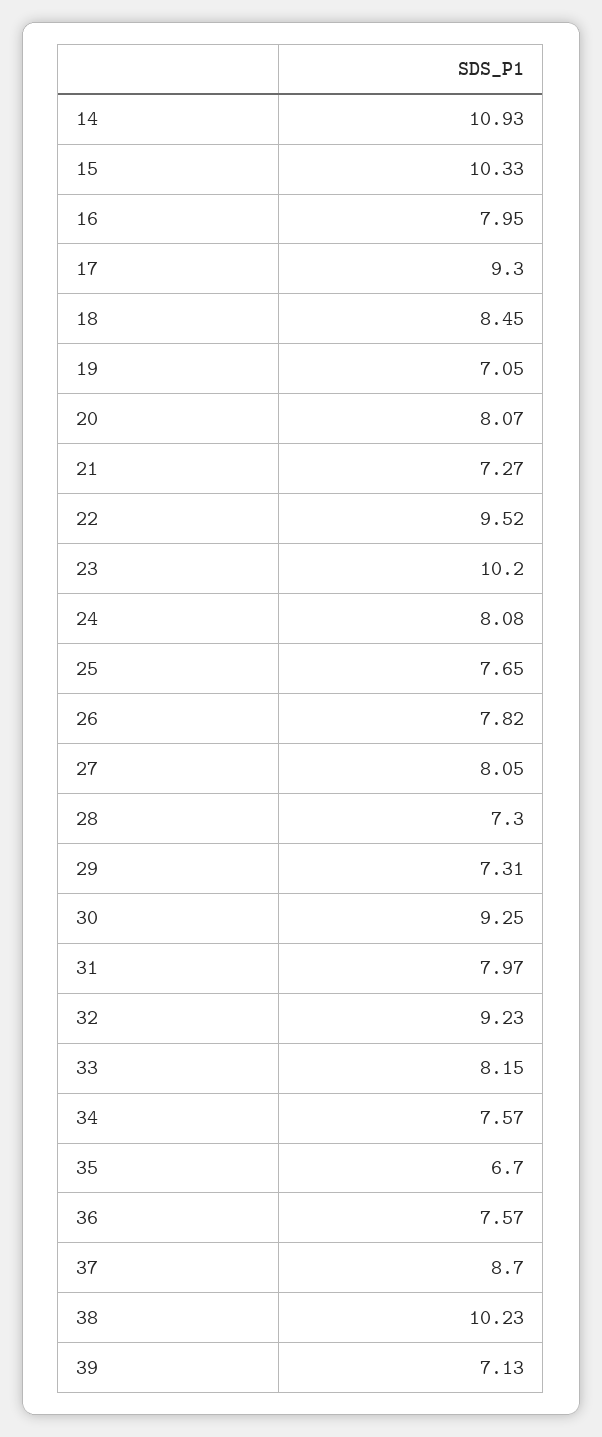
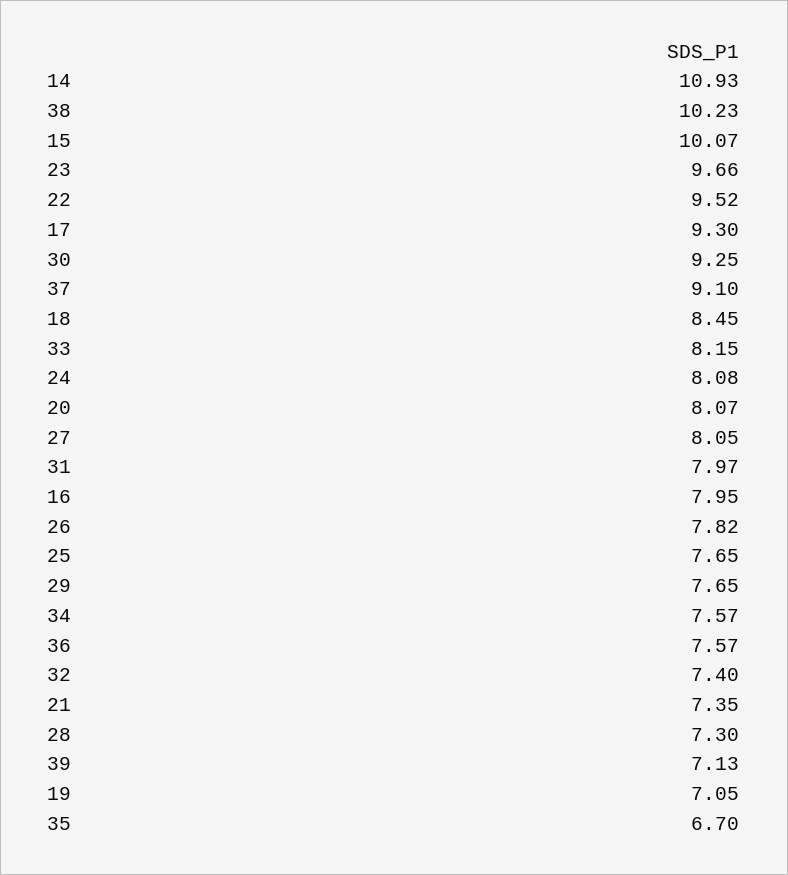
15: 10.33 -> 10.07
21: 7.27 -> 7.35
23: 10.2 -> 9.66
29: 7.31 -> 7.65
32: 9.23 -> 7.4
37: 8.7 -> 9.1

